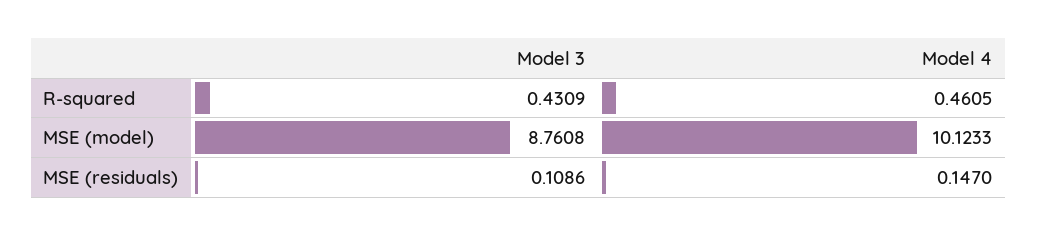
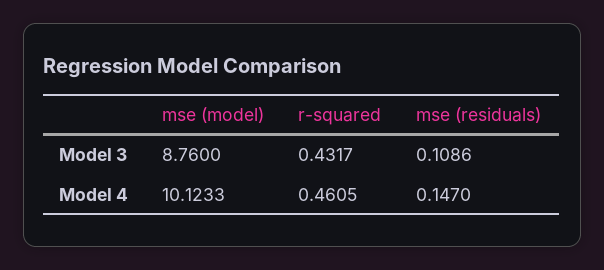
Model 3, R-squared: 0.4309 -> 0.4317
Model 3, MSE (model): 8.7608 -> 8.76

